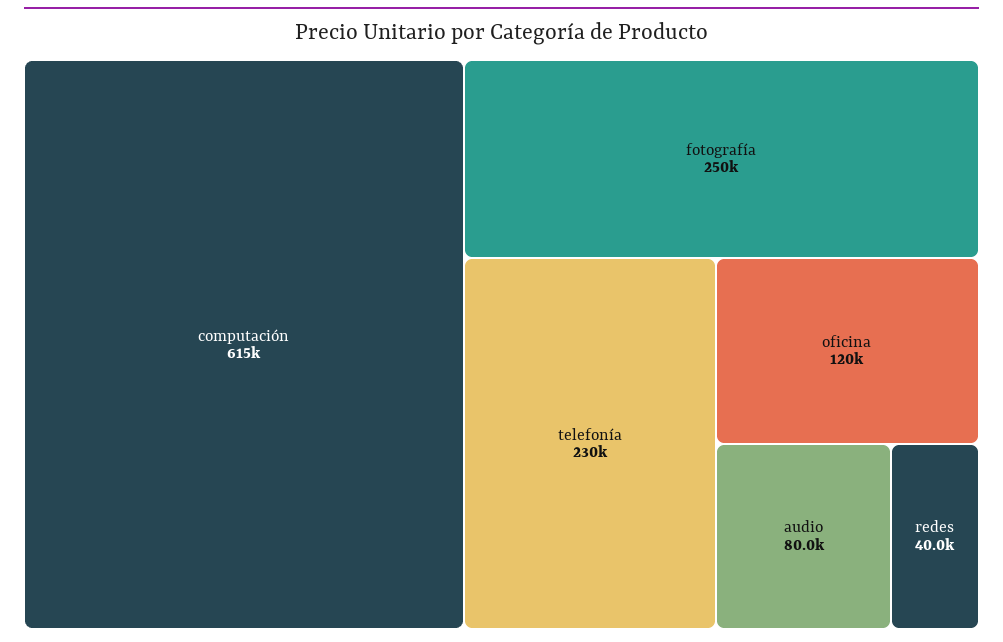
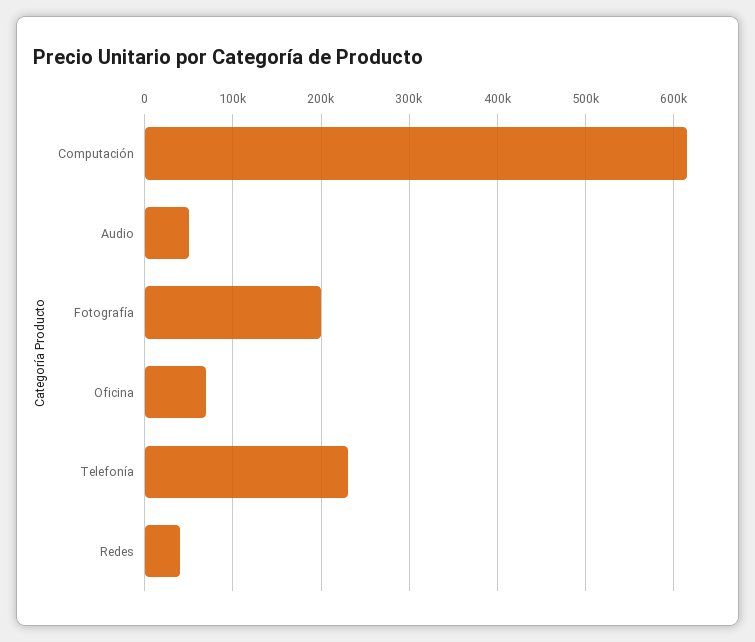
fotografía: 250000 -> 200000
oficina: 120000 -> 70000
audio: 80000 -> 50000

